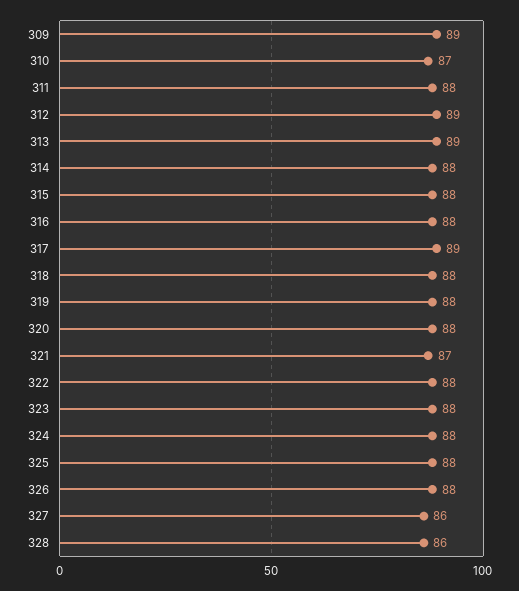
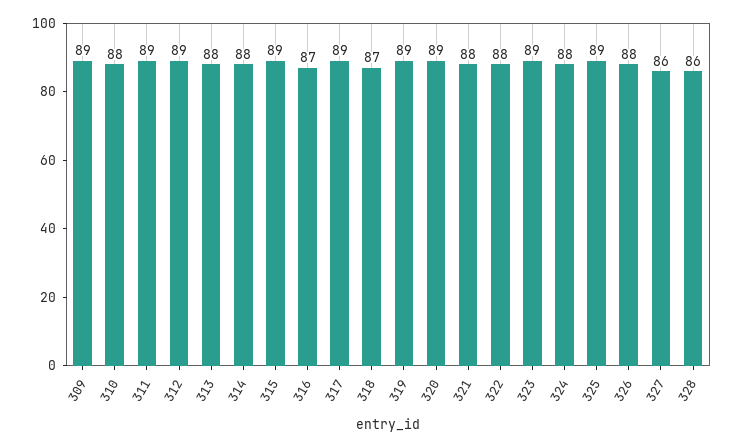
310: 87 -> 88
311: 88 -> 89
313: 89 -> 88
315: 88 -> 89
316: 88 -> 87
318: 88 -> 87
319: 88 -> 89
320: 88 -> 89
321: 87 -> 88
323: 88 -> 89
325: 88 -> 89

